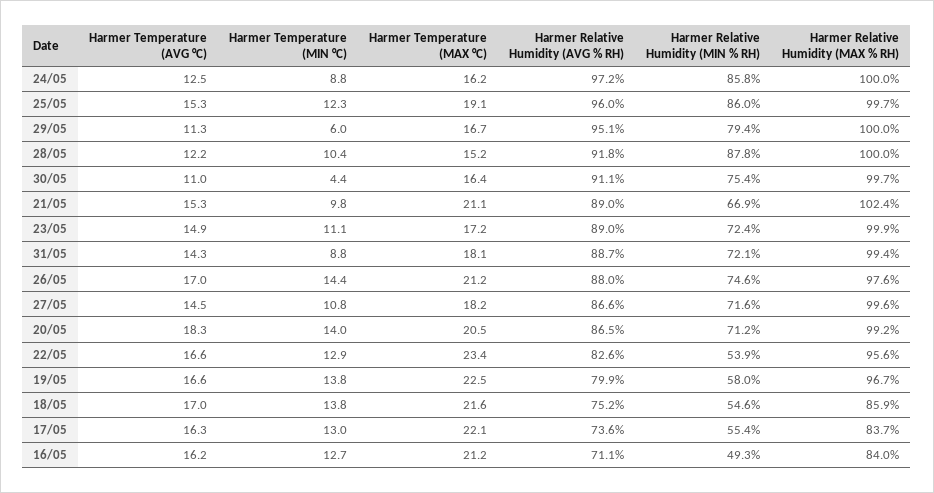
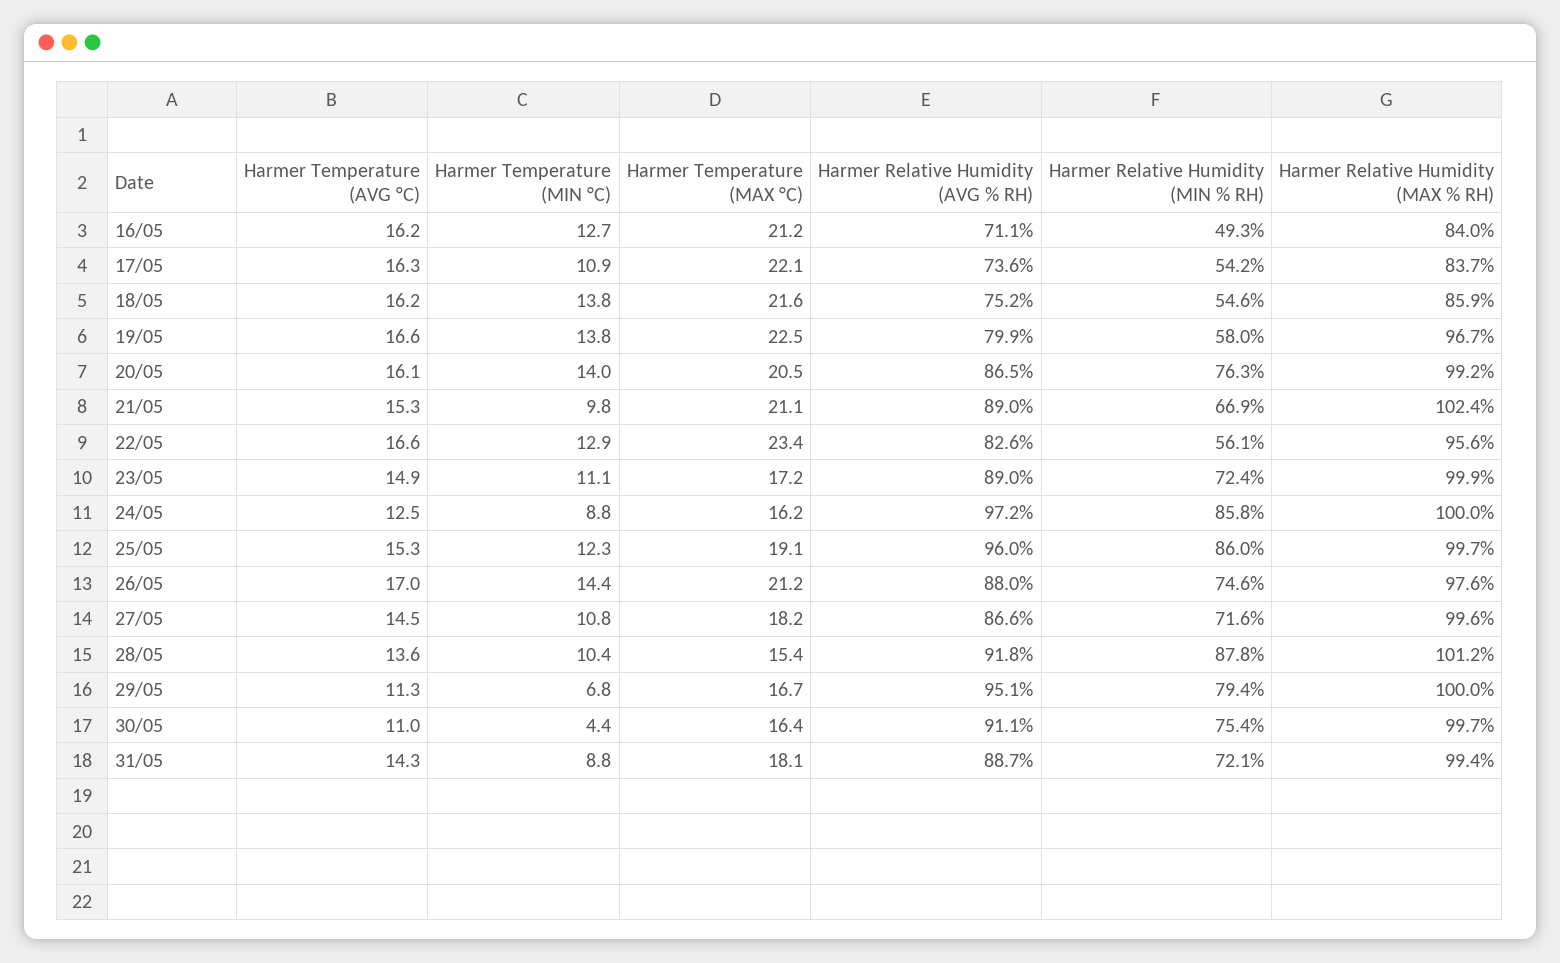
Harmer Temperature (MIN °C), 29/05: 6 -> 6.8
Harmer Temperature (AVG °C), 28/05: 12.2 -> 13.6
Harmer Temperature (MAX °C), 28/05: 15.2 -> 15.4
Harmer Relative Humidity (MAX % RH), 28/05: 100 -> 101.2
Harmer Temperature (AVG °C), 20/05: 18.3 -> 16.1
Harmer Relative Humidity (MIN % RH), 20/05: 71.2 -> 76.3
Harmer Relative Humidity (MIN % RH), 22/05: 53.9 -> 56.1
Harmer Temperature (AVG °C), 18/05: 17 -> 16.2
Harmer Temperature (MIN °C), 17/05: 13 -> 10.9
Harmer Relative Humidity (MIN % RH), 17/05: 55.4 -> 54.2

